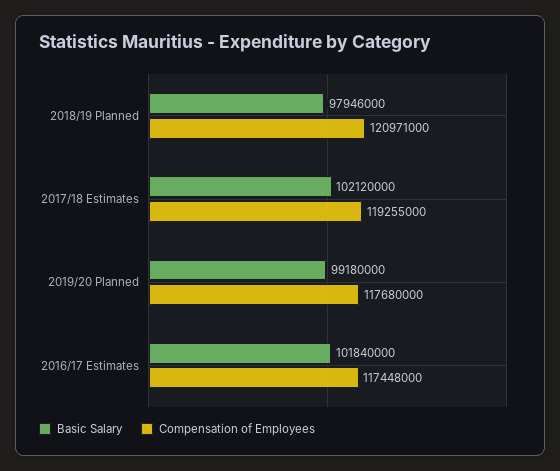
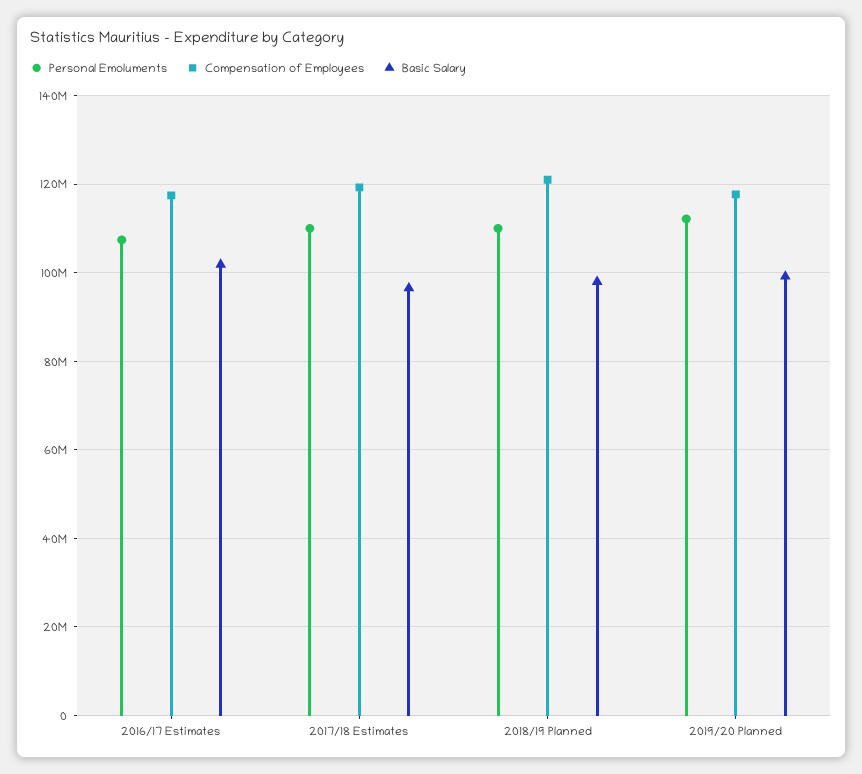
Basic Salary, 2017/18 Estimates: 102120000 -> 96000000
Personal Emoluments, 2016/17 Estimates: none -> 108000000
Personal Emoluments, 2017/18 Estimates: none -> 110000000
Personal Emoluments, 2018/19 Planned: none -> 110000000
Personal Emoluments, 2019/20 Planned: none -> 112000000

